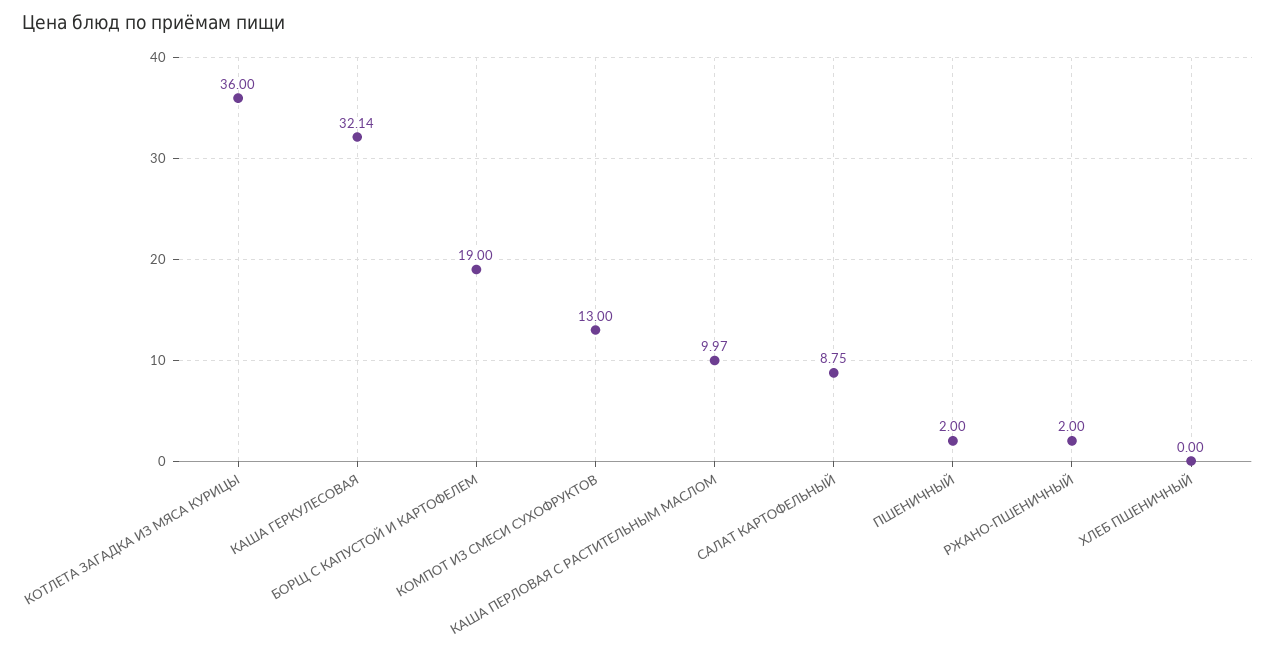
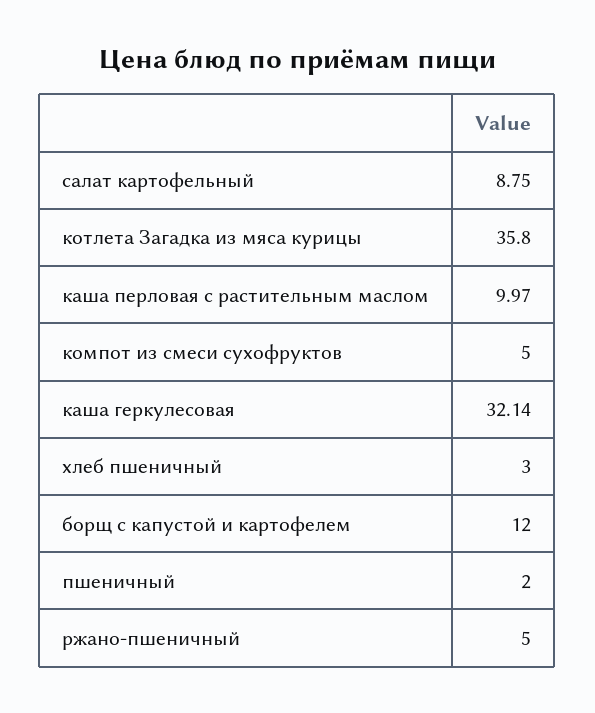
КОТЛЕТА ЗАГАДКА ИЗ МЯСА КУРИЦЫ: 36 -> 35.8
БОРЩ С КАПУСТОЙ И КАРТОФЕЛЕМ: 19 -> 12
КОМПОТ ИЗ СМЕСИ СУХОФРУКТОВ: 13 -> 5
РЖАНО-ПШЕНИЧНЫЙ: 2 -> 5
ХЛЕБ ПШЕНИЧНЫЙ: 0 -> 3

